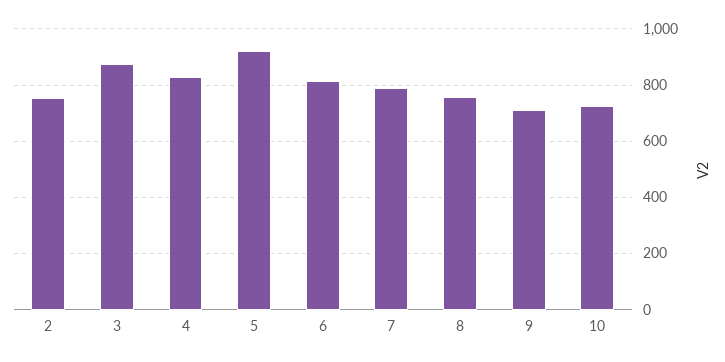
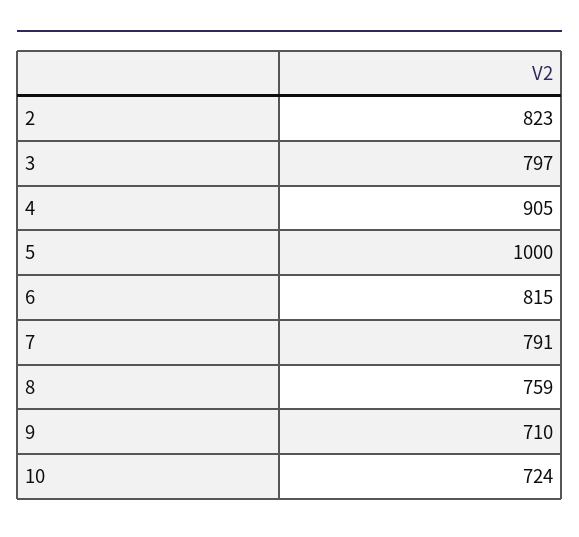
2: 750 -> 823
3: 875 -> 797
4: 825 -> 905
5: 925 -> 1000

